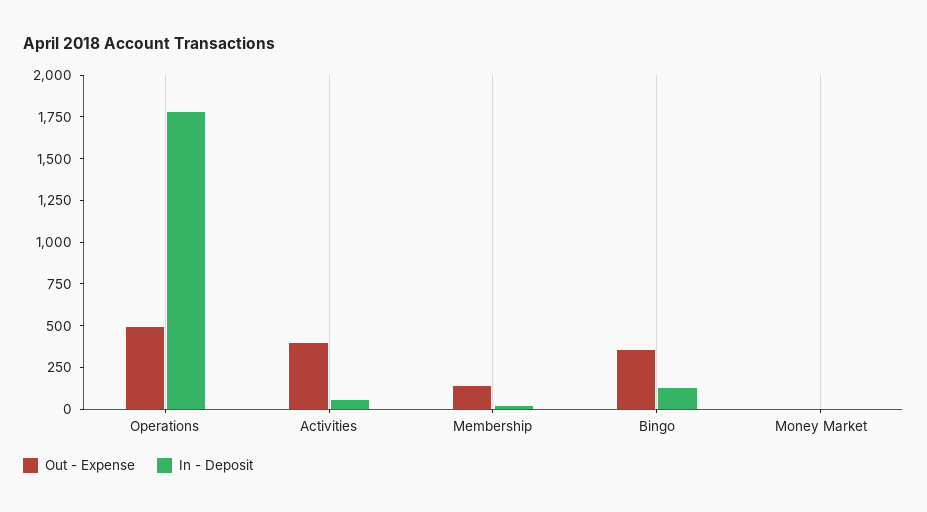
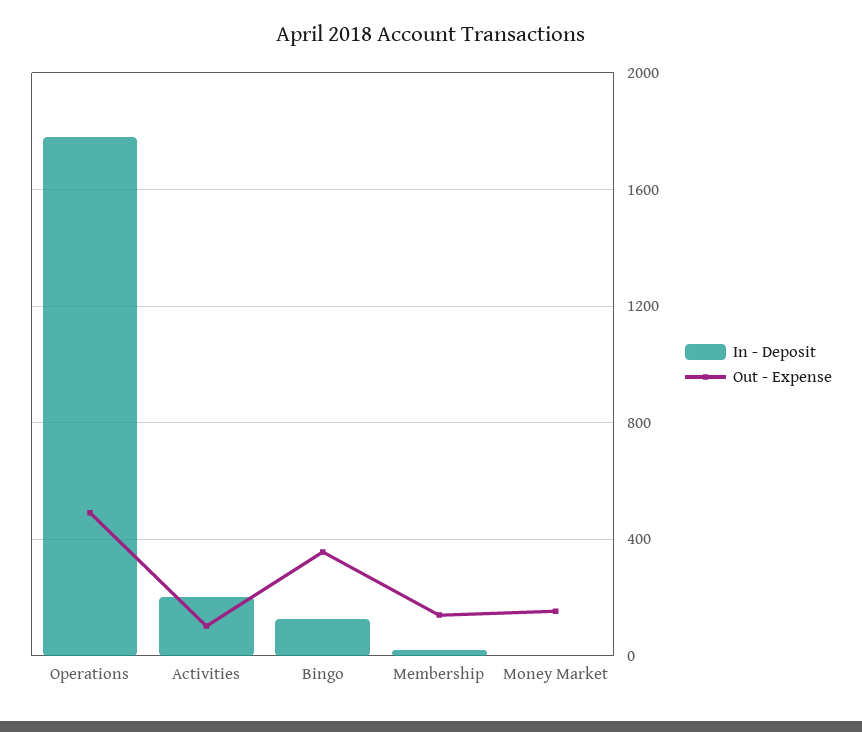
Out - Expense, Activities: 400 -> 100
In - Deposit, Activities: 50 -> 200
Out - Expense, Money Market: 0 -> 150

